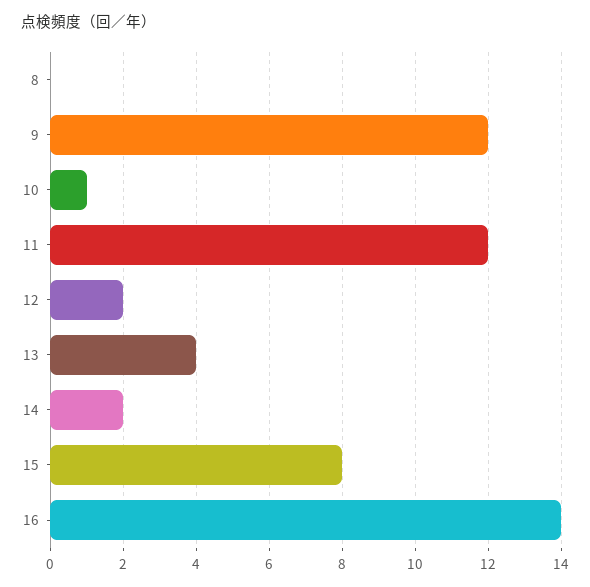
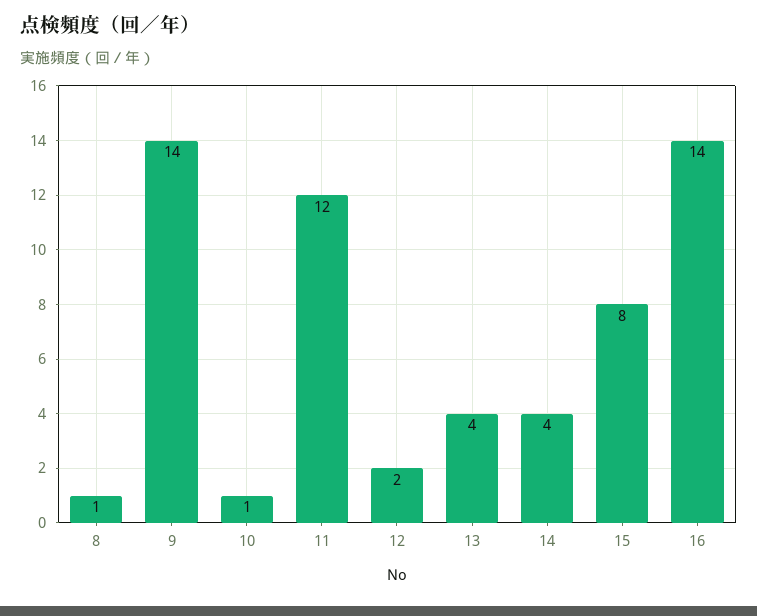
8: 0 -> 1
9: 12 -> 14
14: 2 -> 4

